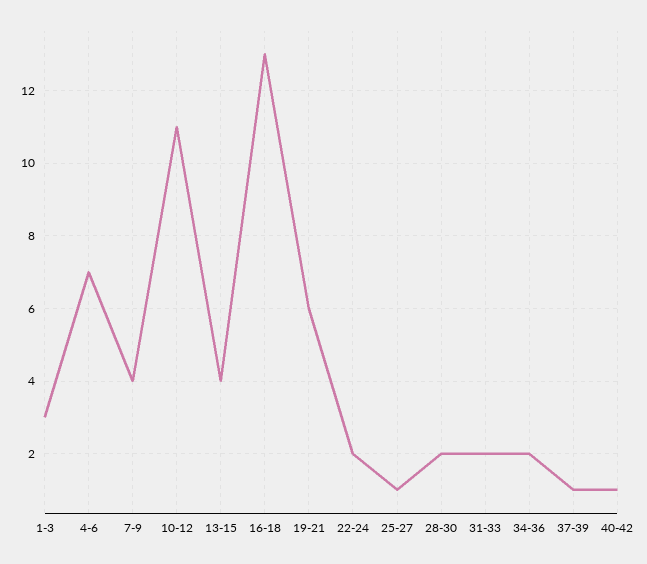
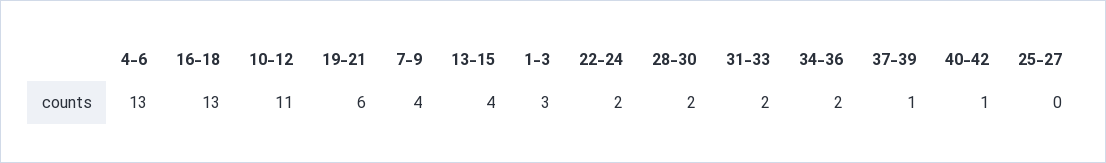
4-6: 7 -> 13
25-27: 1 -> 0

